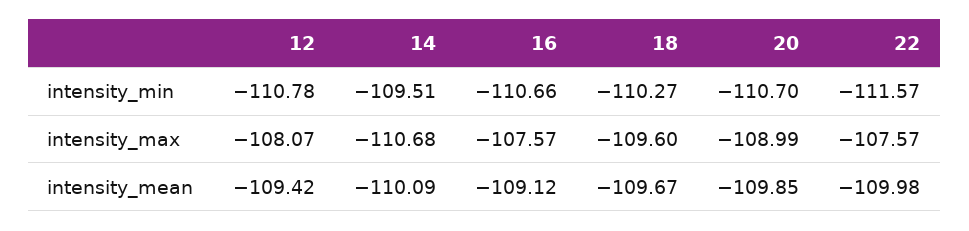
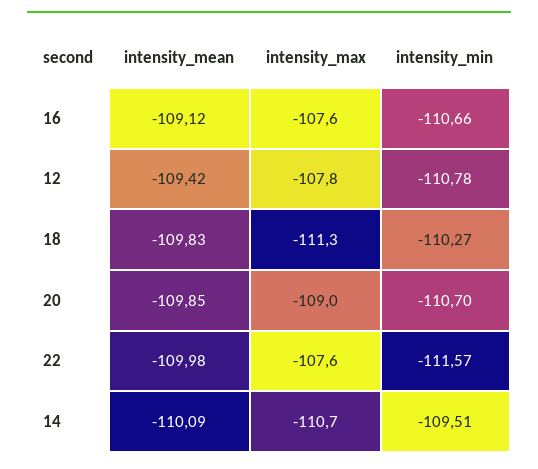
12, intensity_max: -108.07 -> -107.8
18, intensity_max: -109.6 -> -111.3
18, intensity_mean: -109.67 -> -109.83

